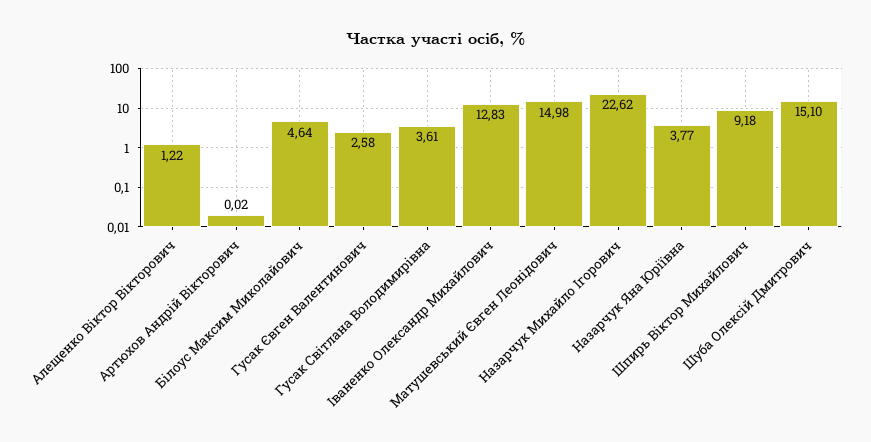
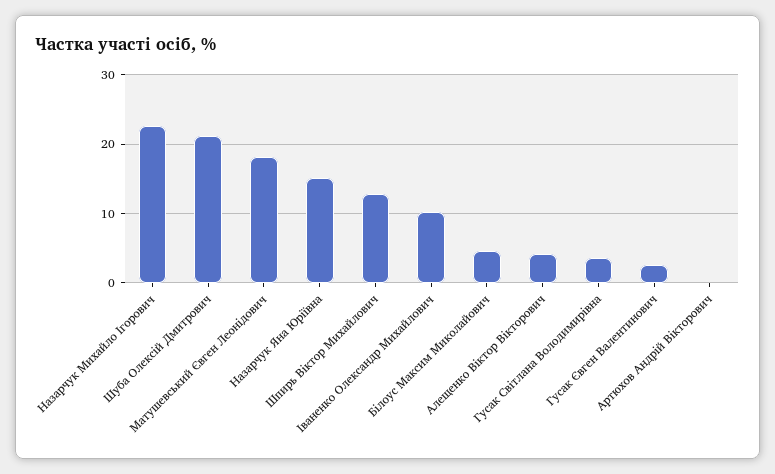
Алещенко Віктор Вікторович: 1.22 -> 4
Іваненко Олександр Михайлович: 12.83 -> 10
Матушевський Євген Леонідович: 14.98 -> 18
Назарчук Яна Юріївна: 3.77 -> 15
Шпирь Віктор Михайлович: 9.18 -> 13
Шуба Олексій Дмитрович: 15.1 -> 21

